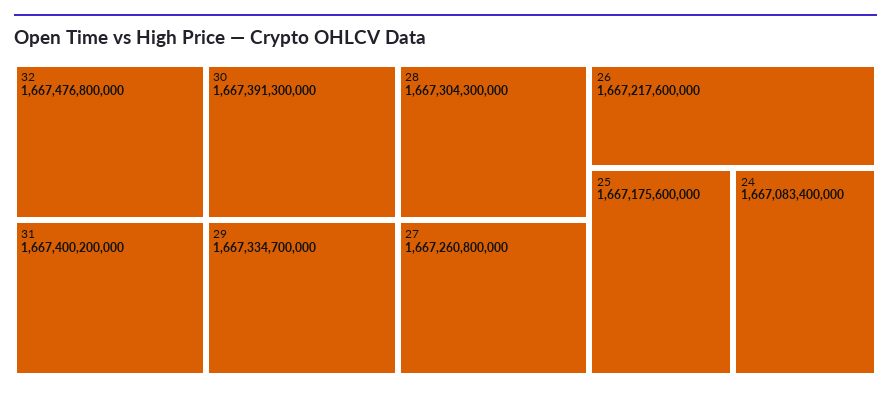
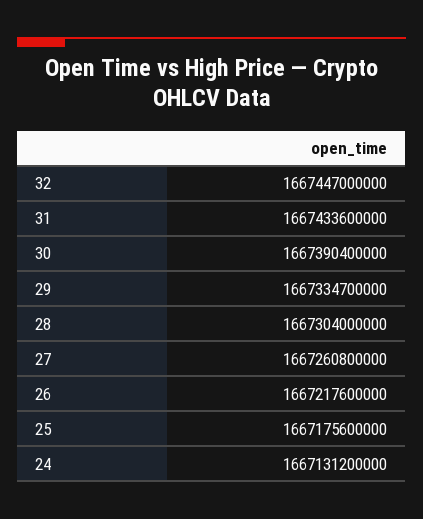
32: 1667476800000 -> 1667447000000
31: 1667400200000 -> 1667433600000
30: 1667391300000 -> 1667390400000
28: 1667304300000 -> 1667304000000
24: 1667083400000 -> 1667131200000

